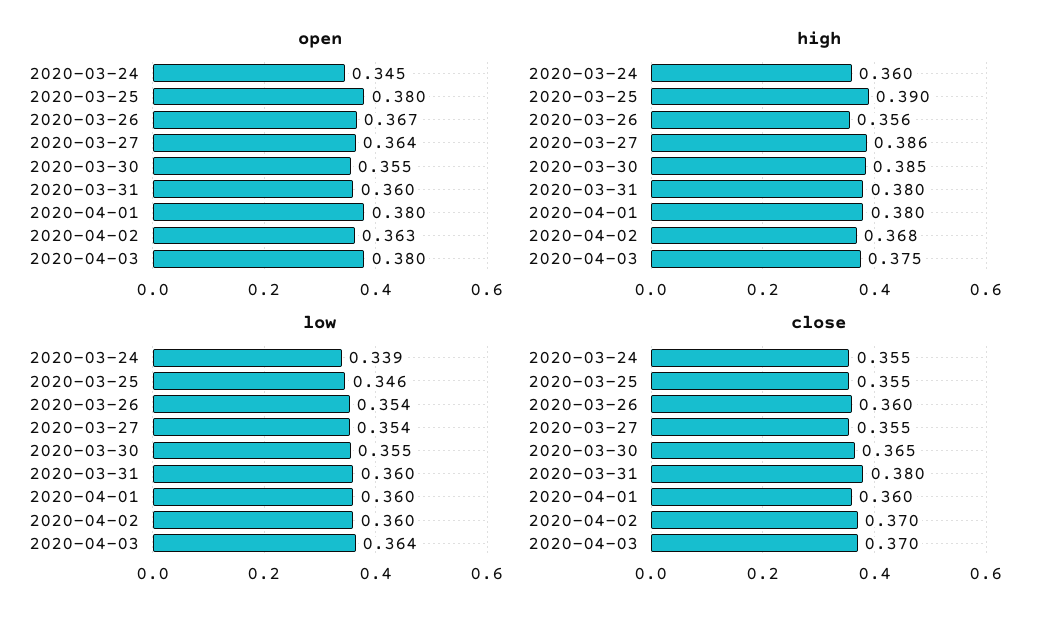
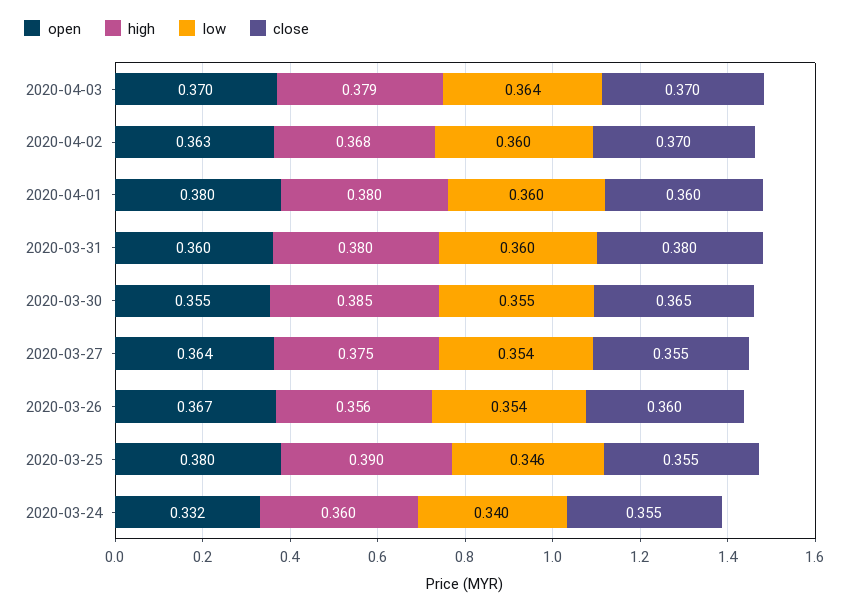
open, 2020-03-24: 0.345 -> 0.332
open, 2020-04-03: 0.38 -> 0.37
high, 2020-03-27: 0.386 -> 0.375
high, 2020-04-03: 0.375 -> 0.379
low, 2020-03-24: 0.339 -> 0.34

